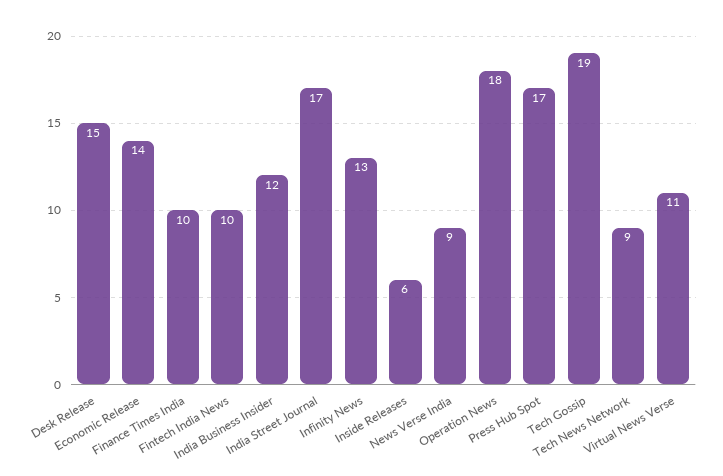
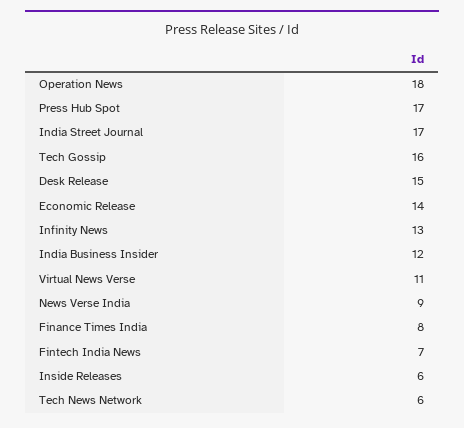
Finance Times India: 10 -> 8
Fintech India News: 10 -> 7
Tech Gossip: 19 -> 16
Tech News Network: 9 -> 6

